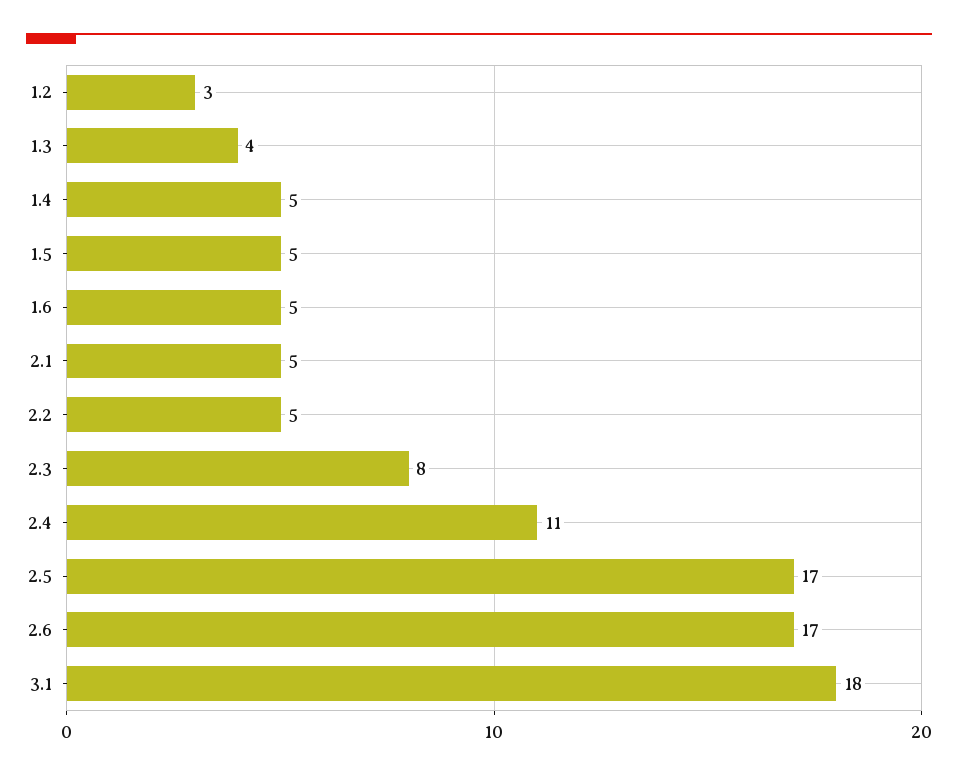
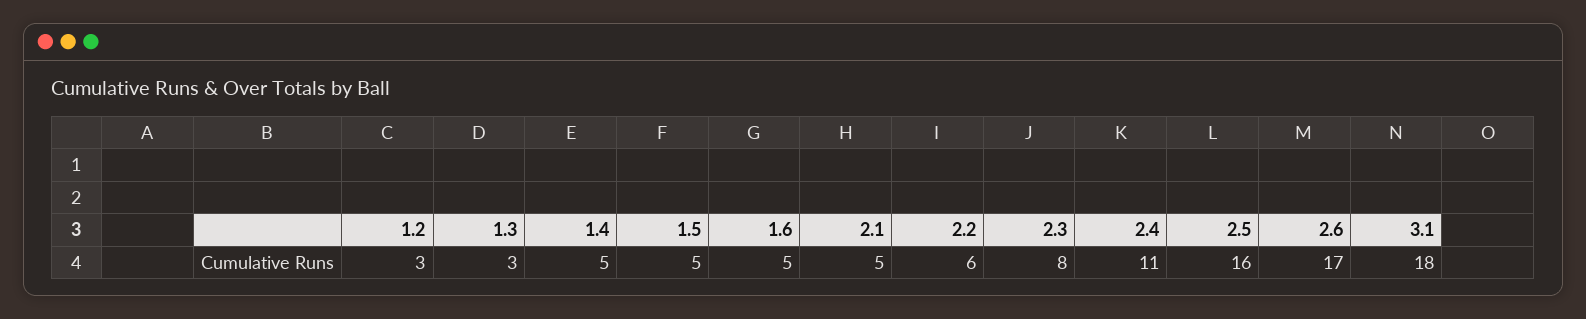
1.3: 4 -> 3
2.2: 5 -> 6
2.5: 17 -> 16

